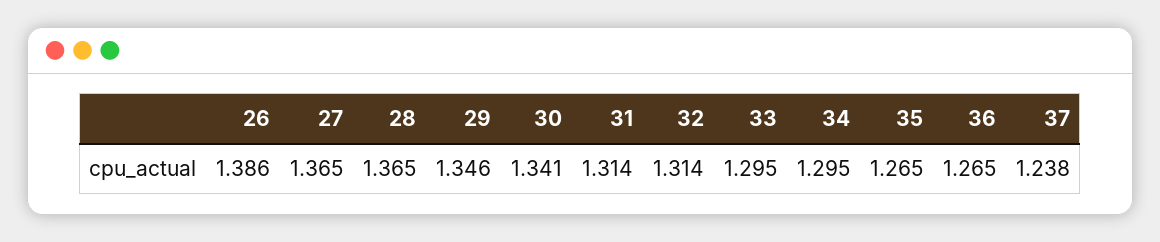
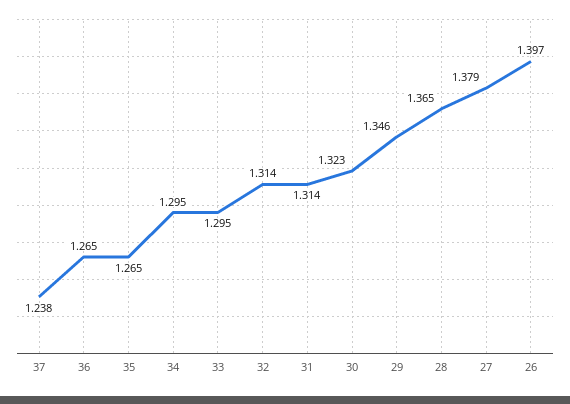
26: 1.386 -> 1.397
27: 1.365 -> 1.379
30: 1.341 -> 1.323

